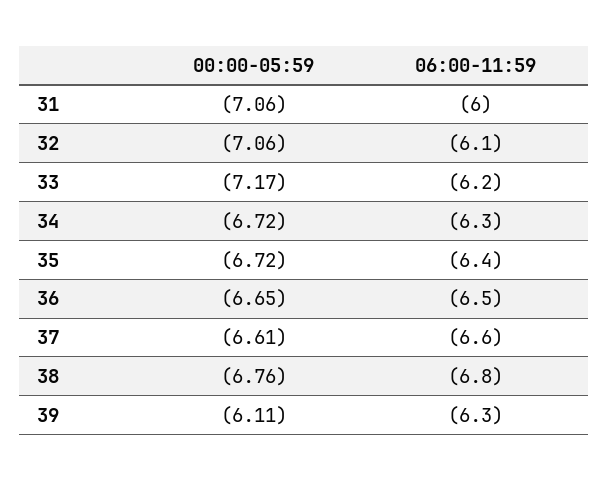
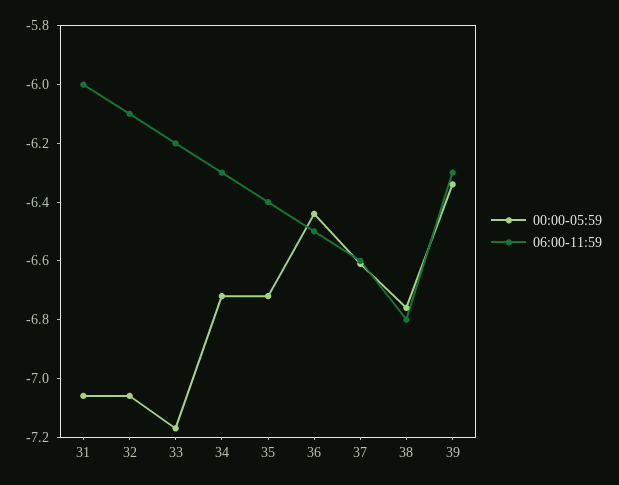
00:00-05:59, 36: -6.65 -> -6.45
00:00-05:59, 39: -6.11 -> -6.35

